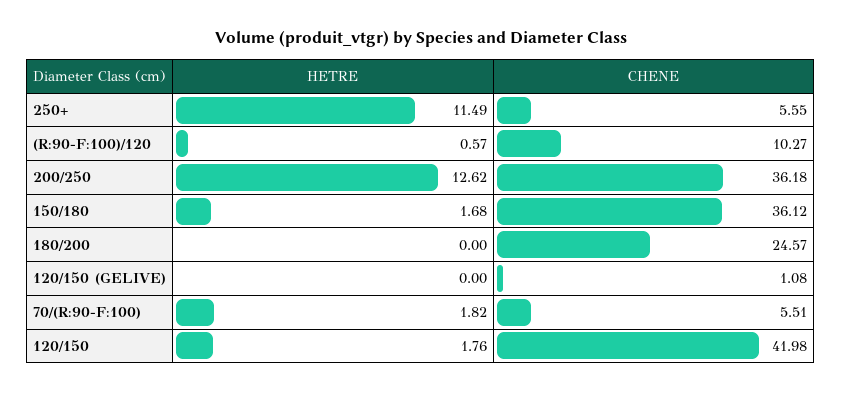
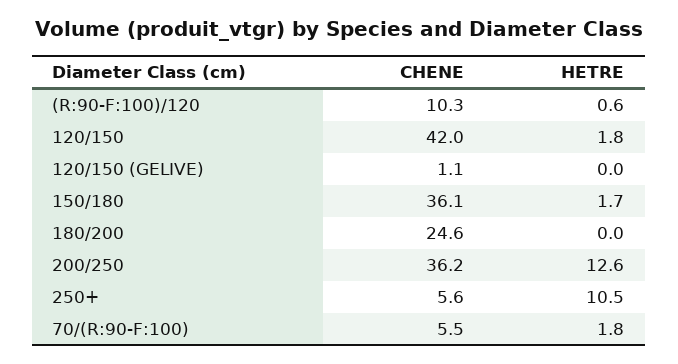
HETRE, 250+: 11.49 -> 10.5

